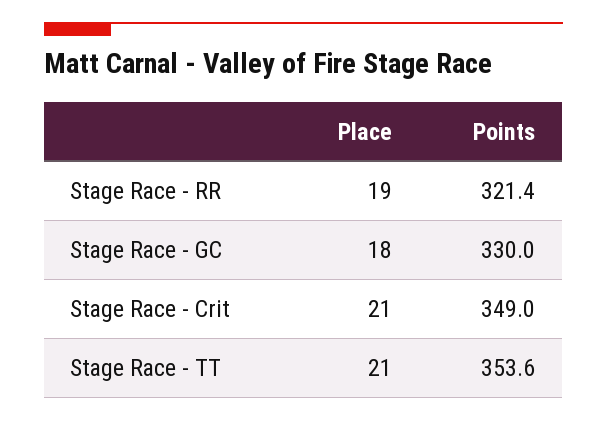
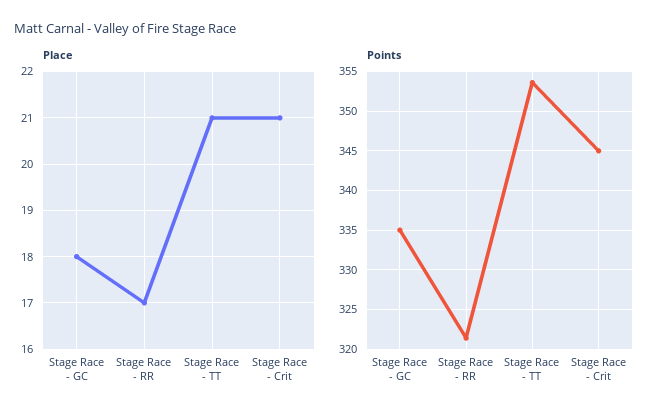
Place, Stage Race - RR: 19 -> 17
Points, Stage Race - GC: 330 -> 335
Points, Stage Race - Crit: 349 -> 345

